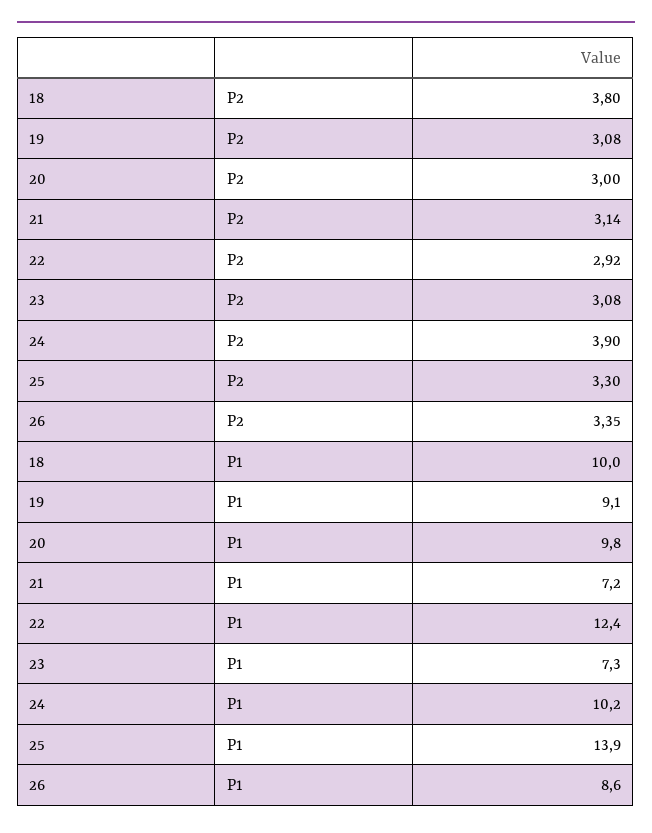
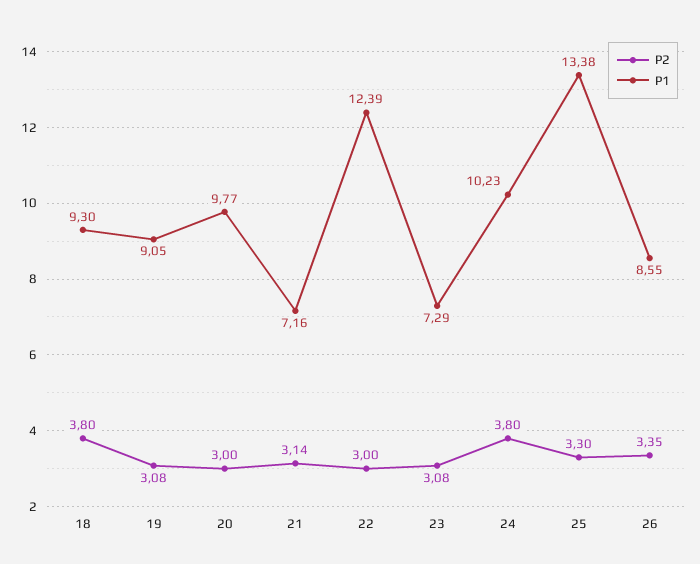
P2, 22: 2.92 -> 3
P2, 24: 3.9 -> 3.8
P1, 18: 10 -> 9.3
P1, 25: 13.9 -> 13.38

